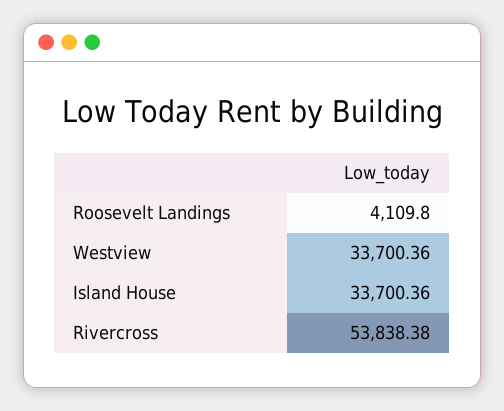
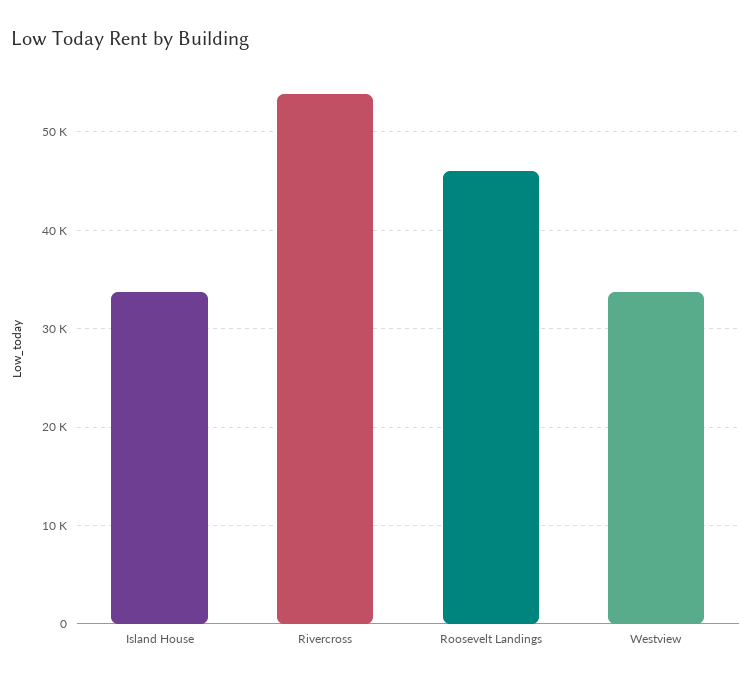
Roosevelt Landings: 4109.8 -> 46000

